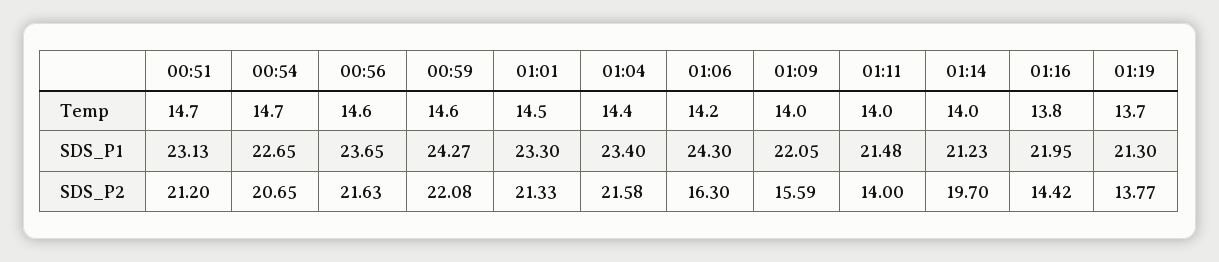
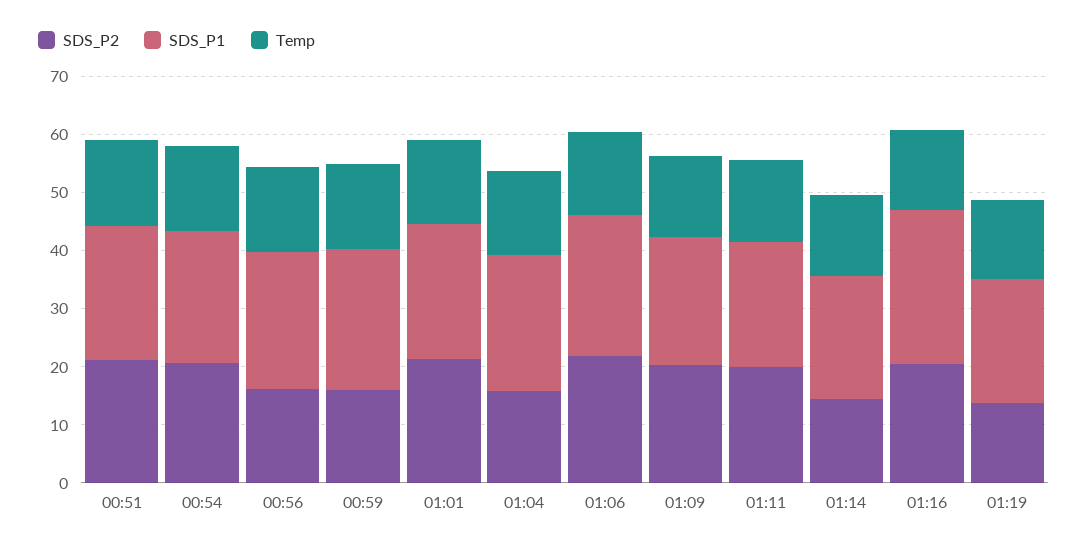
SDS_P1, 01:16: 21.95 -> 26
SDS_P2, 00:56: 21.63 -> 16
SDS_P2, 00:59: 22.08 -> 16
SDS_P2, 01:04: 21.58 -> 16
SDS_P2, 01:06: 16.3 -> 22
SDS_P2, 01:09: 15.59 -> 20
SDS_P2, 01:11: 14 -> 20
SDS_P2, 01:14: 19.7 -> 14
SDS_P2, 01:16: 14.42 -> 20

